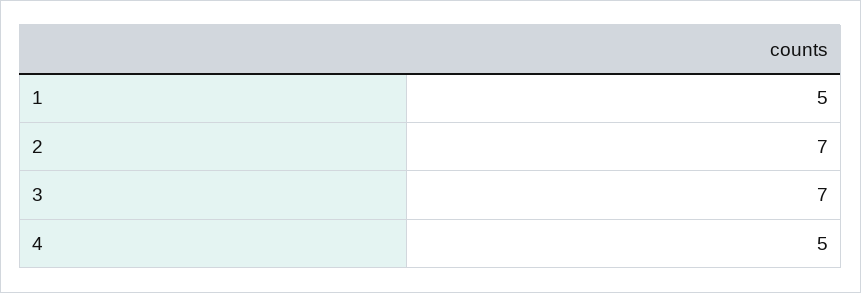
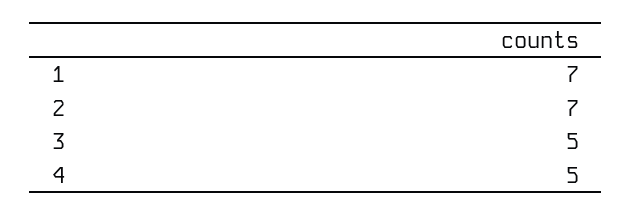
1: 5 -> 7
3: 7 -> 5

